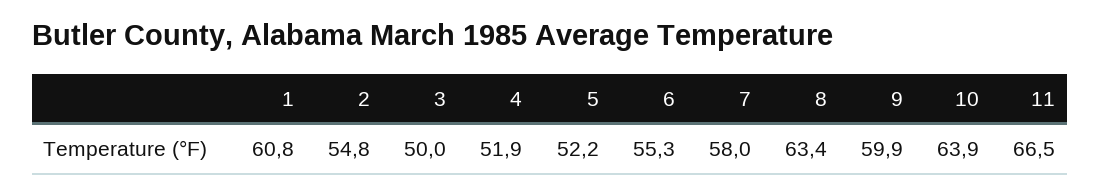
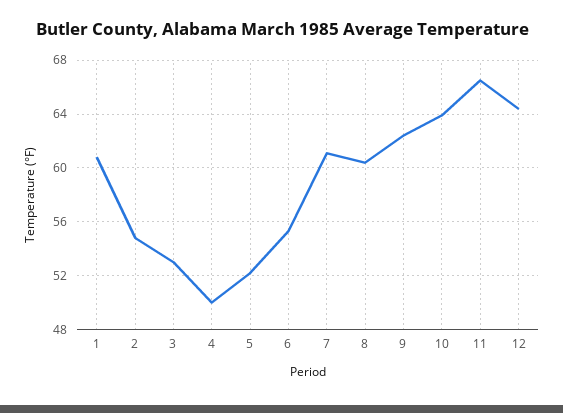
3: 50 -> 53
4: 51.9 -> 50
7: 58 -> 61
8: 63.4 -> 60.5
9: 59.9 -> 62.5
12: none -> 64.5

